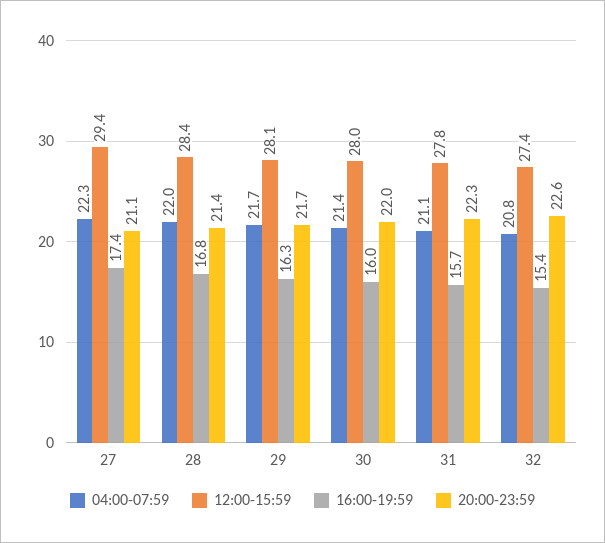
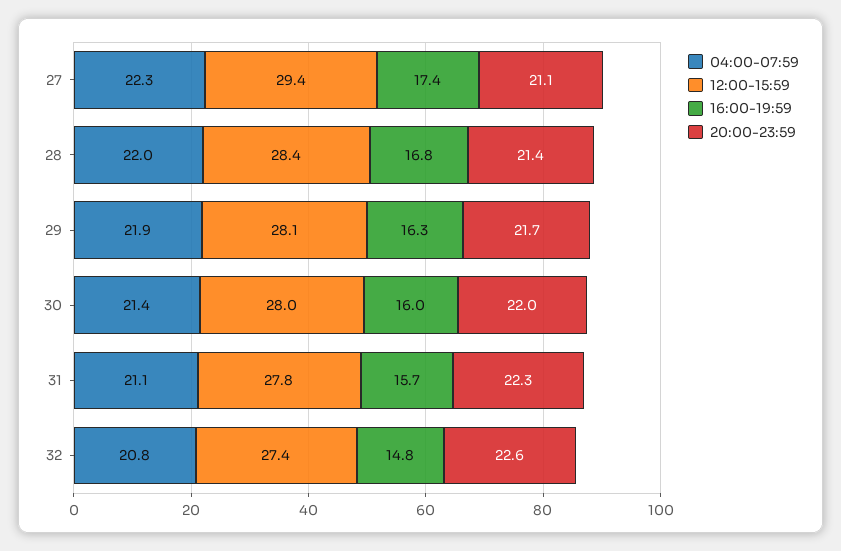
04:00-07:59, 29: 21.7 -> 21.9
16:00-19:59, 32: 15.4 -> 14.8

